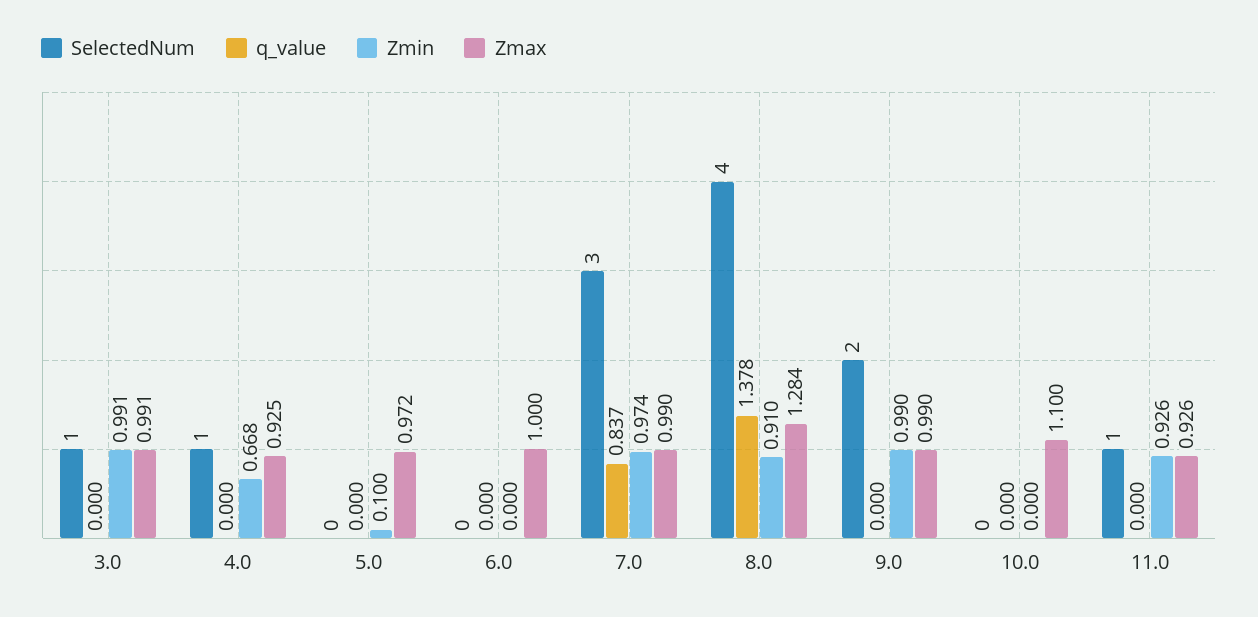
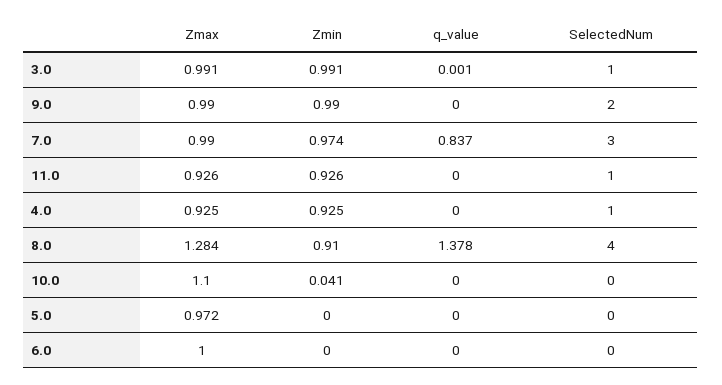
q_value, 3.0: 0 -> 0.001
Zmin, 4.0: 0.668 -> 0.925
Zmin, 5.0: 0.1 -> 0
Zmin, 10.0: 0 -> 0.041

